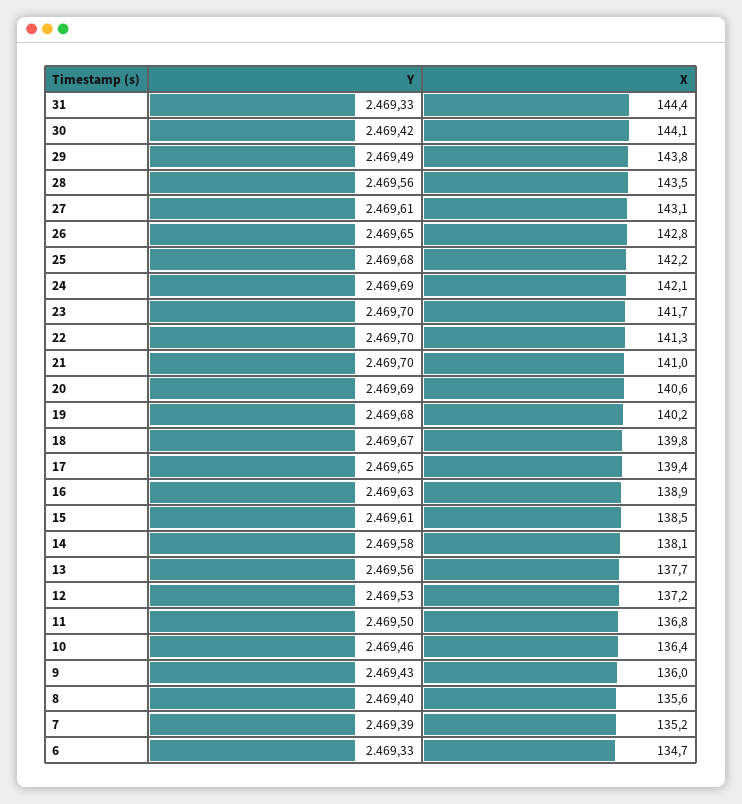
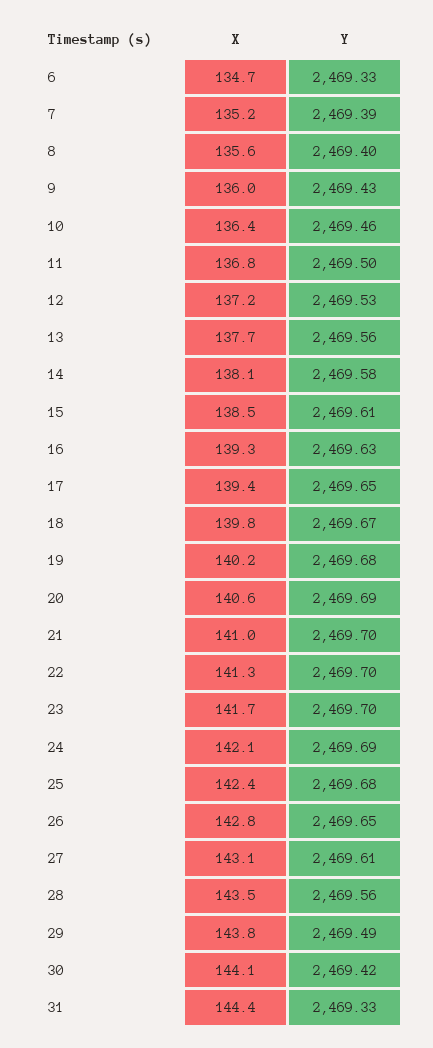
X, 25: 142.2 -> 142.4
X, 16: 138.9 -> 139.3

